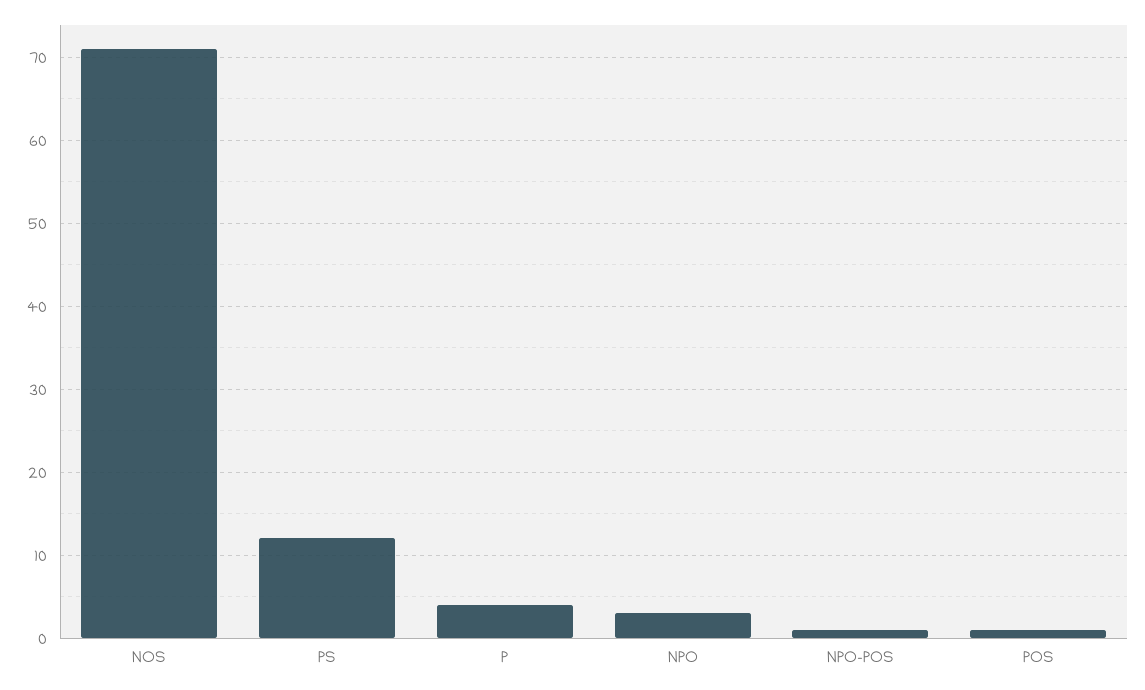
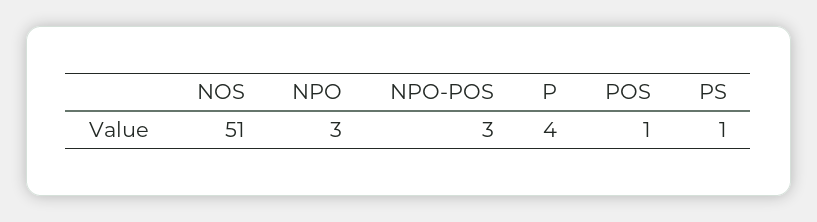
NOS: 71 -> 51
PS: 12 -> 1
NPO-POS: 1 -> 3

